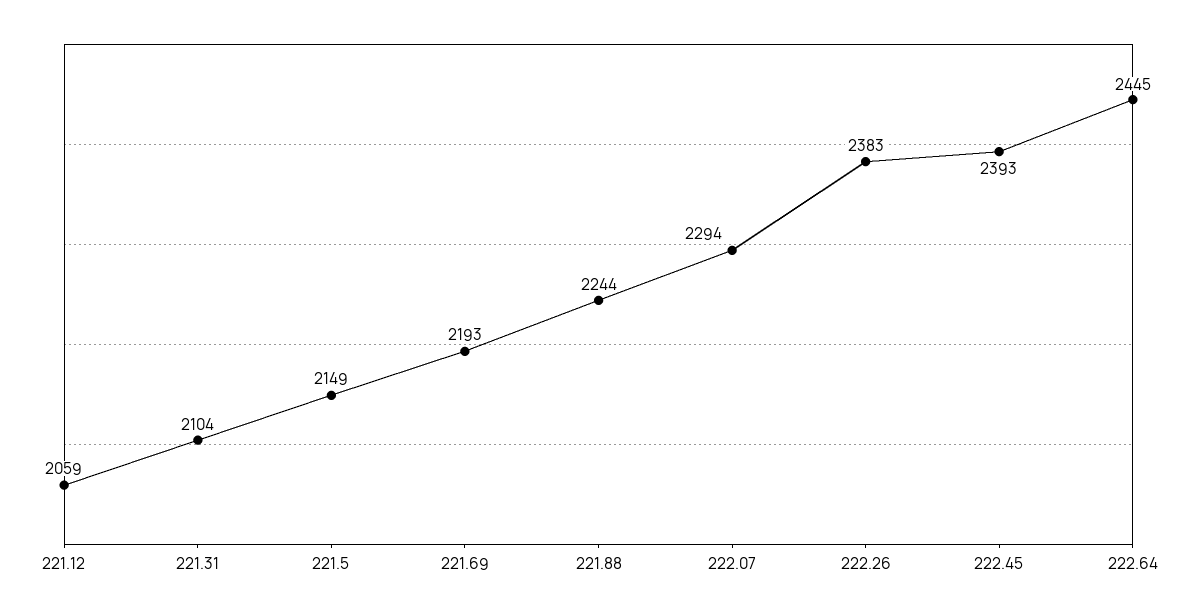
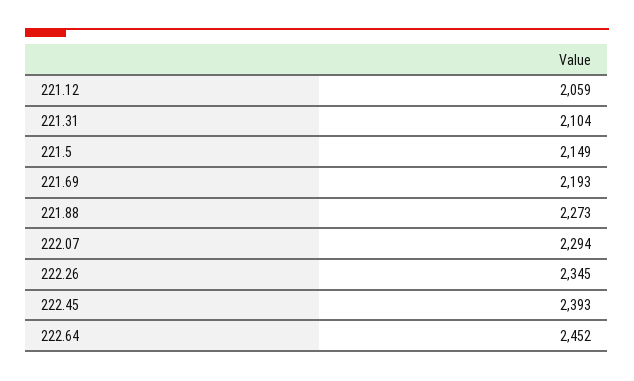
221.88: 2244 -> 2273
222.26: 2383 -> 2345
222.64: 2445 -> 2452

